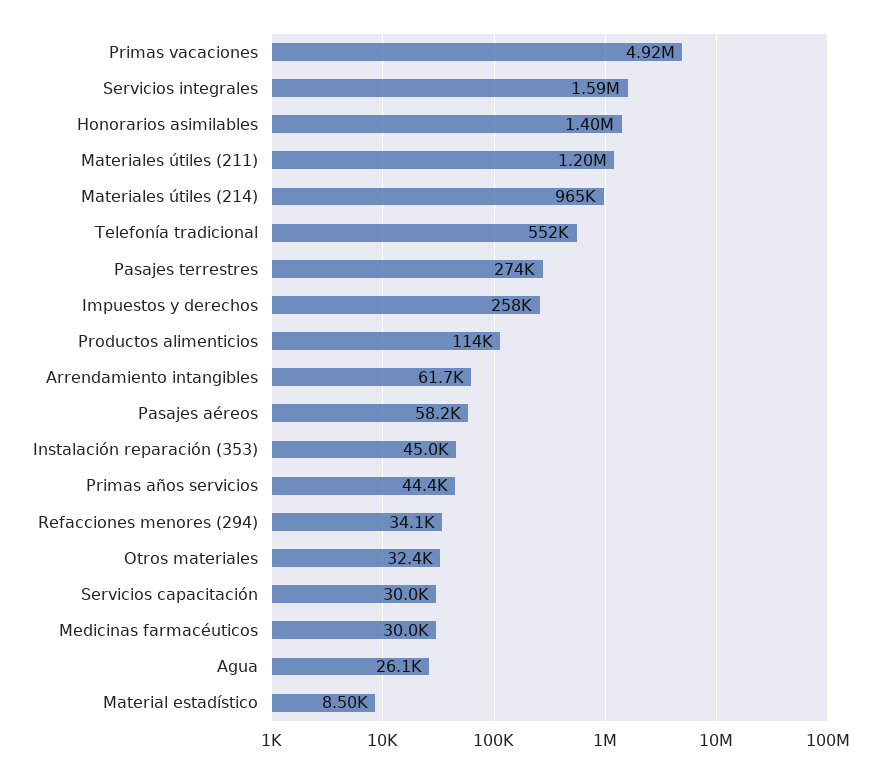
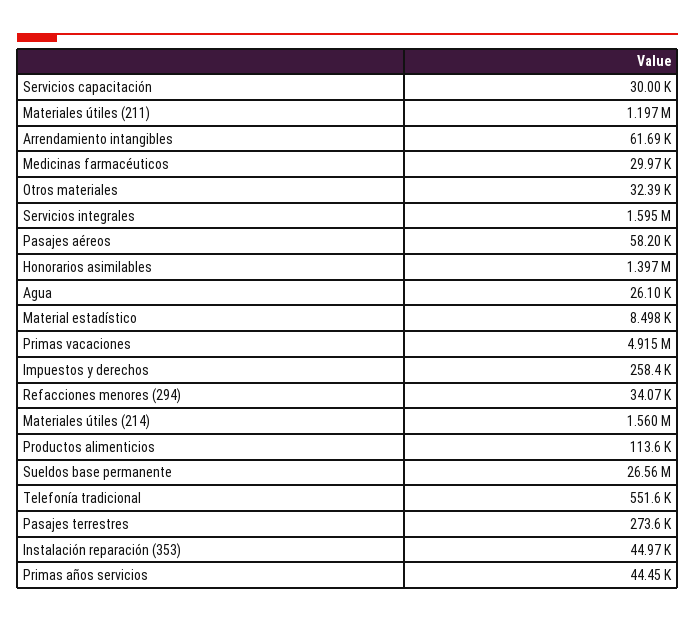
Materiales útiles (214): 965000 -> 1560000
Sueldos base permanente: none -> 26560000

